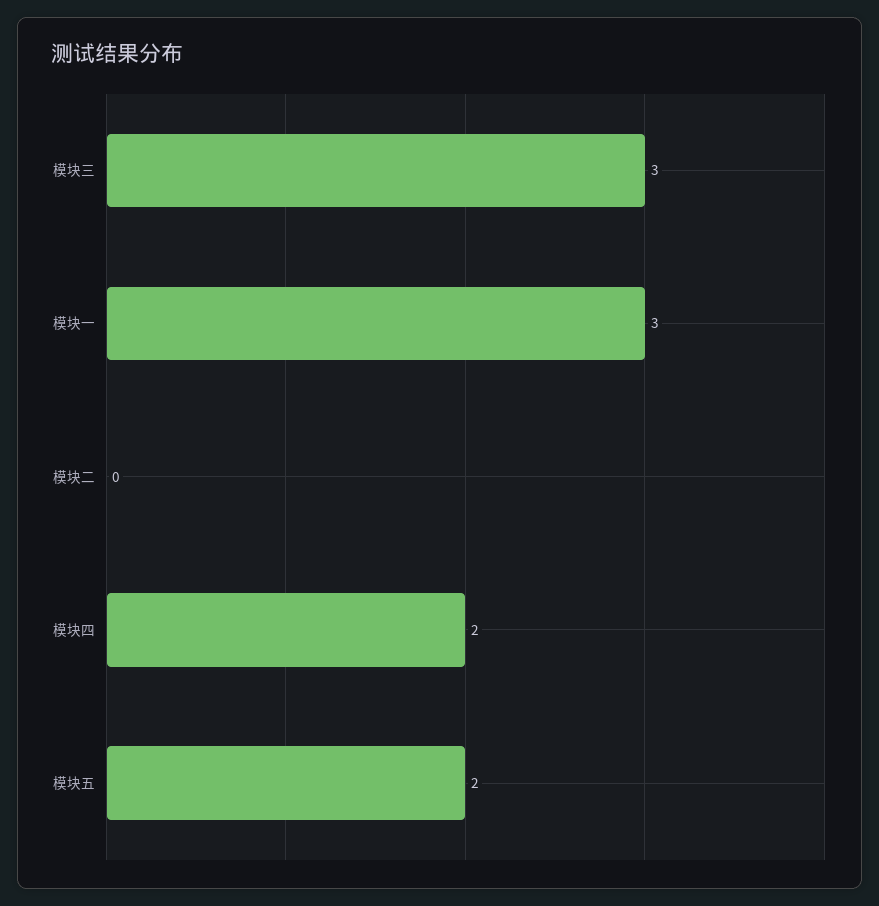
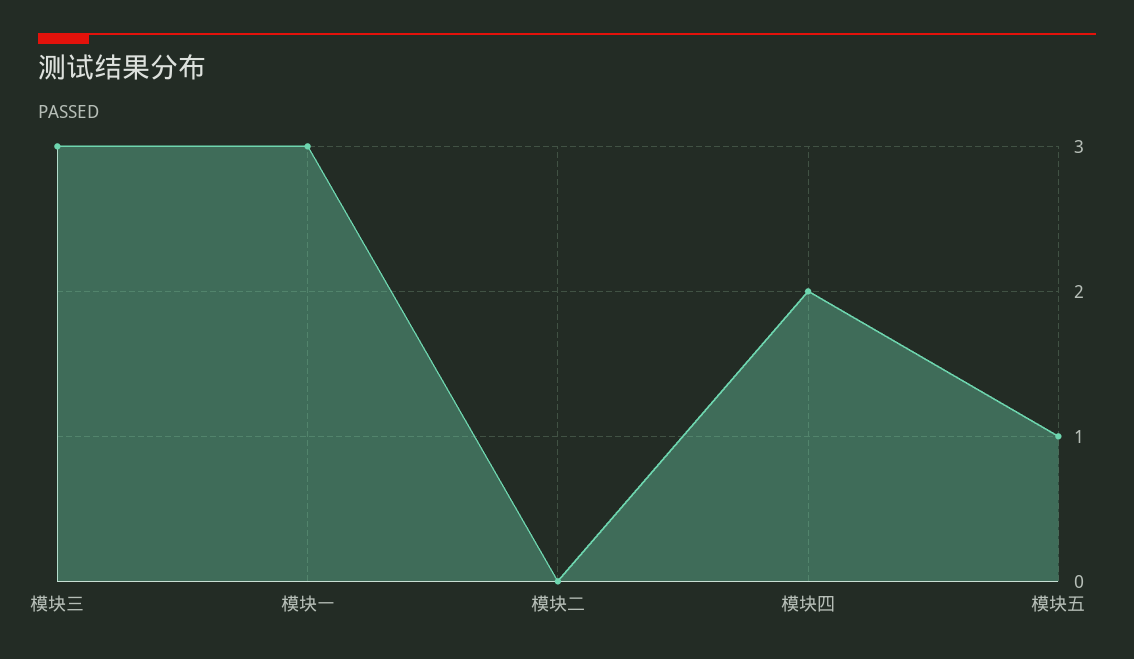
模块五: 2 -> 1

